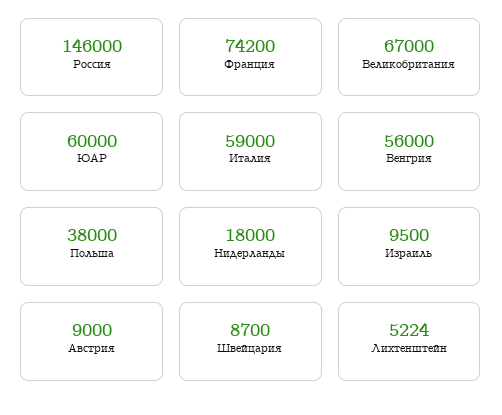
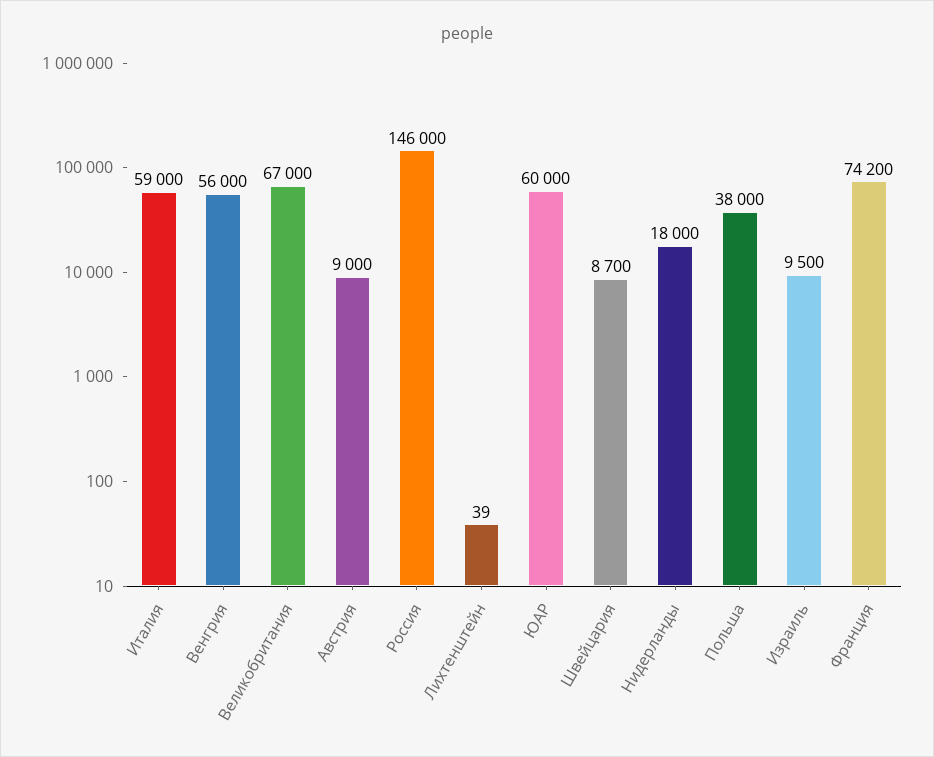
Лихтенштейн: 5224 -> 39

